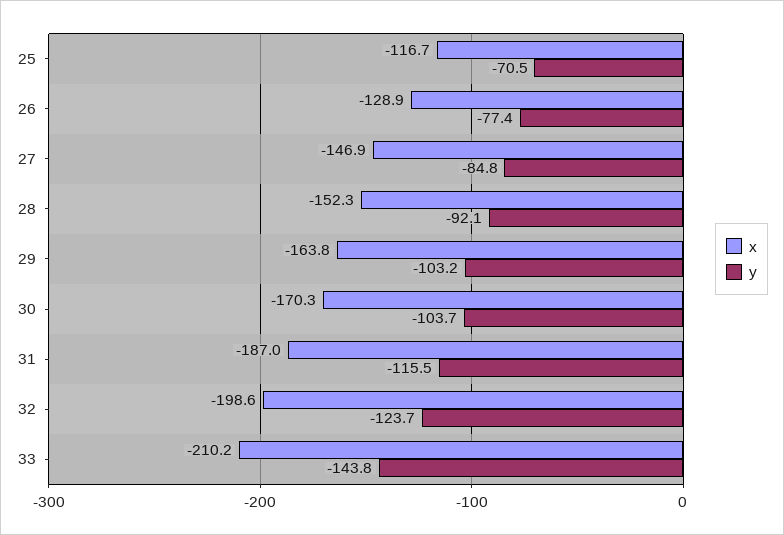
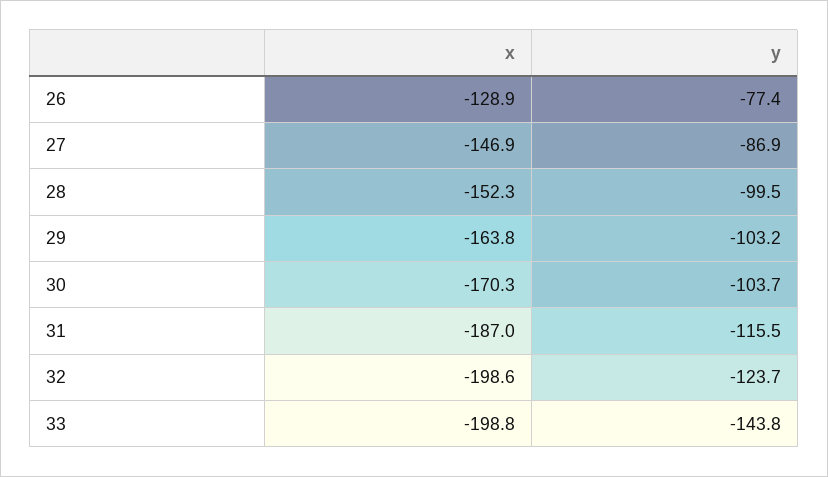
x, 25: -116.7 -> none
y, 25: -70.5 -> none
y, 27: -84.8 -> -86.9
y, 28: -92.1 -> -99.5
x, 33: -210.2 -> -198.8

